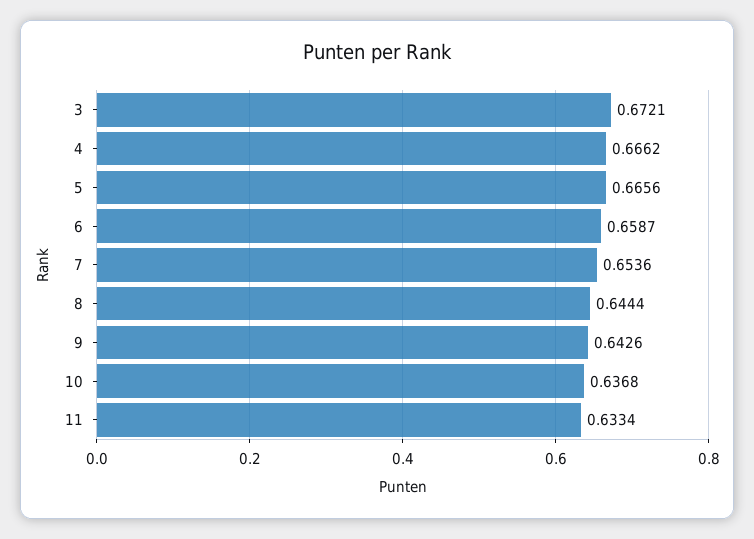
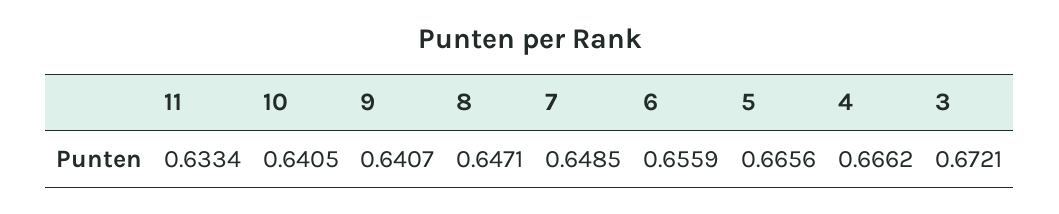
6: 0.6587 -> 0.6559
7: 0.6536 -> 0.6485
8: 0.6444 -> 0.6471
9: 0.6426 -> 0.6407
10: 0.6368 -> 0.6405

